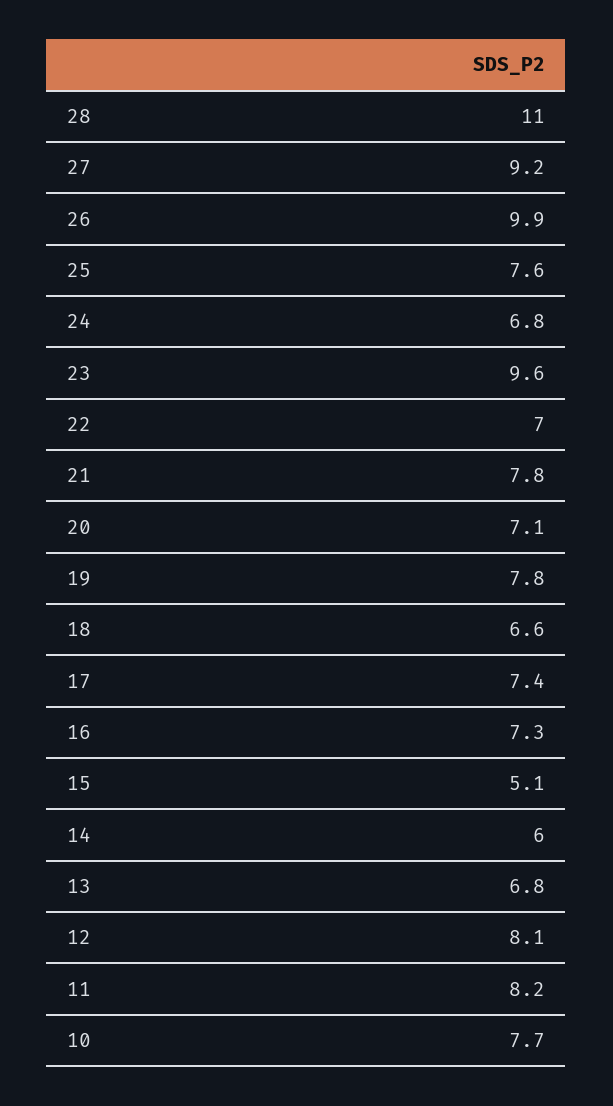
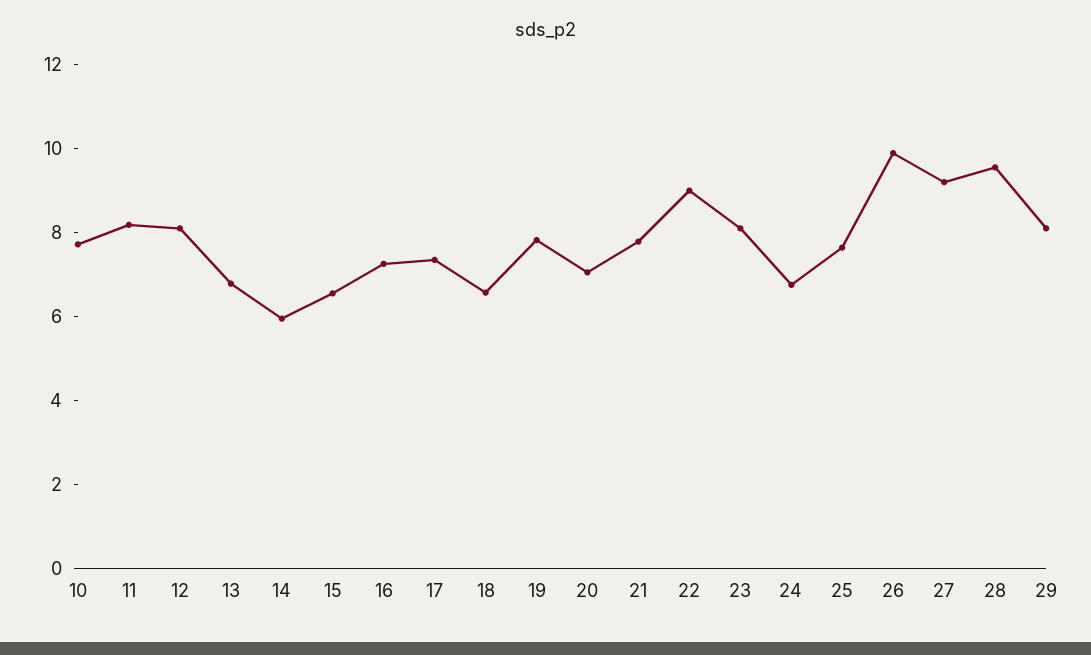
28: 11 -> 9.5
23: 9.6 -> 8
22: 7 -> 9
15: 5.1 -> 6.5
29: none -> 8

